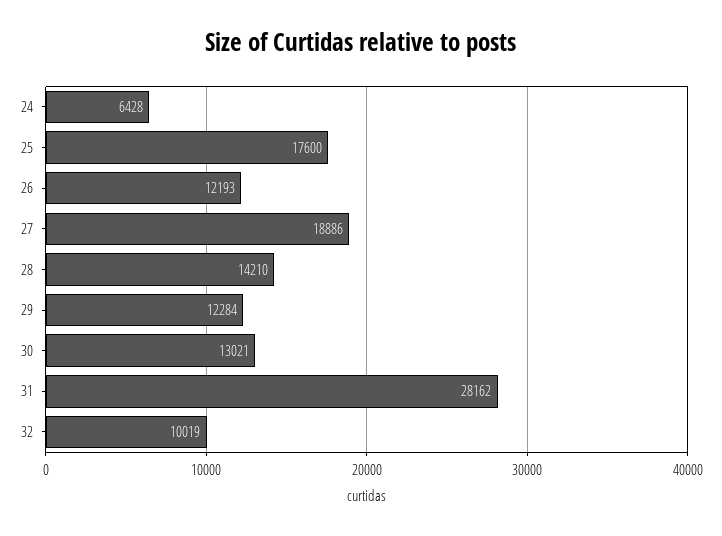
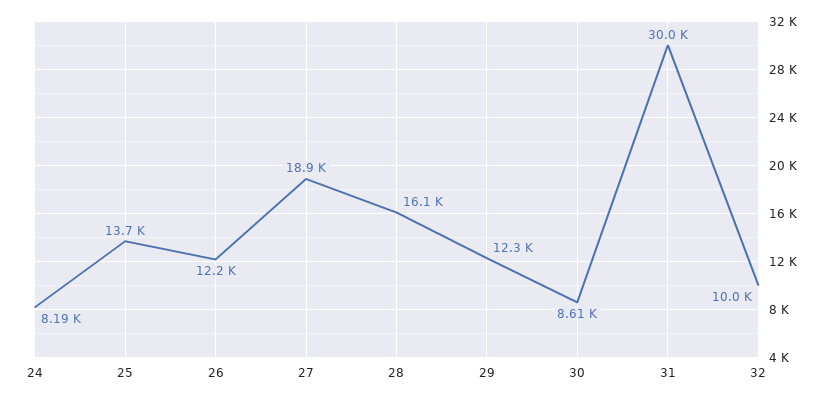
24: 6428 -> 8190
25: 17600 -> 13700
28: 14210 -> 16100
30: 13021 -> 8610
31: 28162 -> 30000

